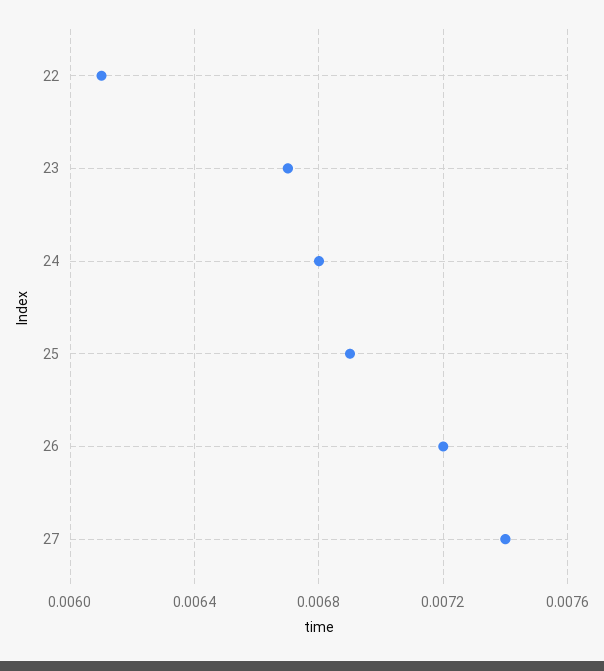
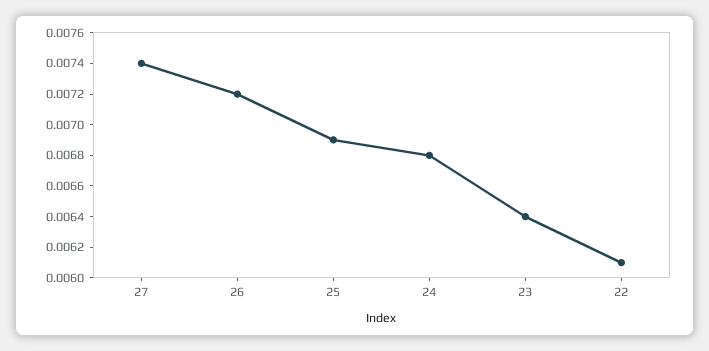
23: 0.0067 -> 0.0064

